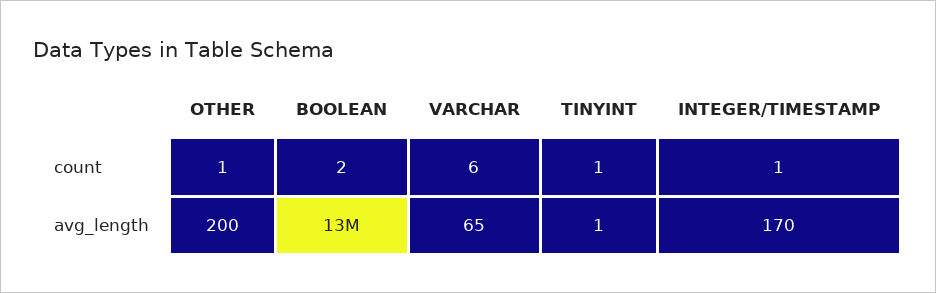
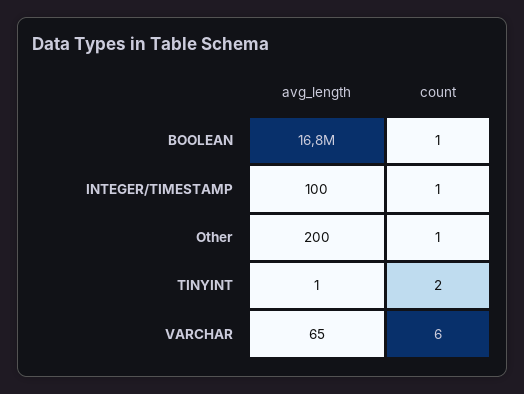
BOOLEAN, count: 2 -> 1
TINYINT, count: 1 -> 2
BOOLEAN, avg_length: 13000000 -> 16800000
INTEGER/TIMESTAMP, avg_length: 170 -> 100

